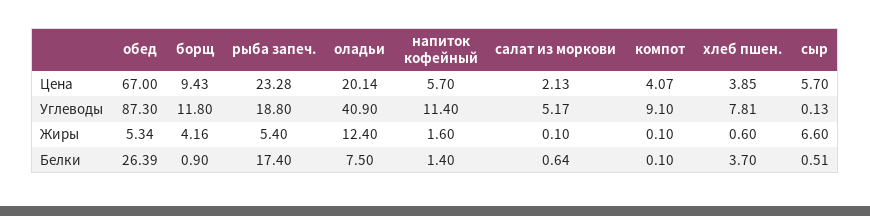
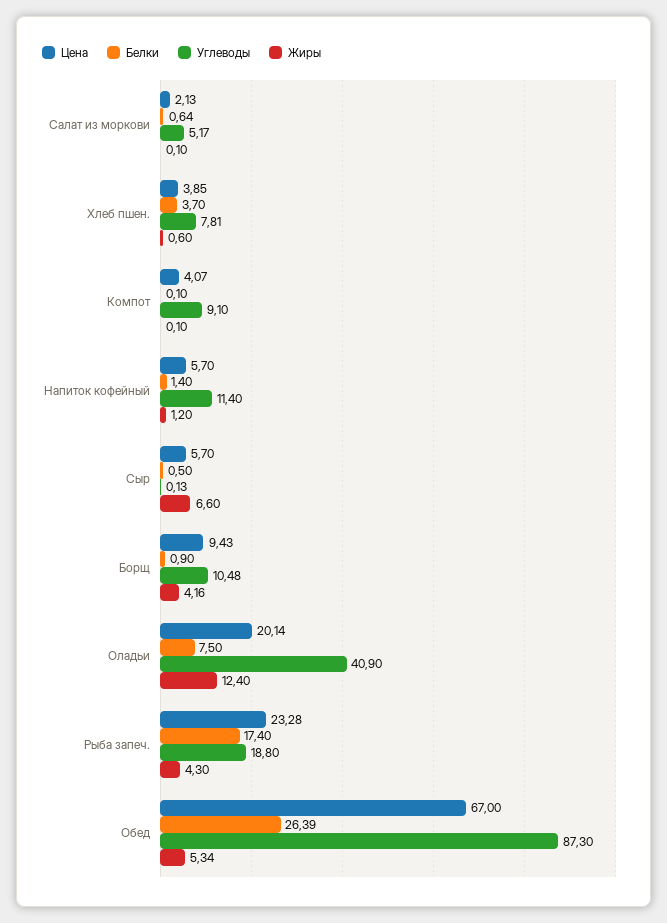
Углеводы, борщ: 11.8 -> 10.48
Жиры, рыба запеч.: 5.4 -> 4.3
Жиры, напиток кофейный: 1.6 -> 1.2
Белки, сыр: 0.51 -> 0.5

